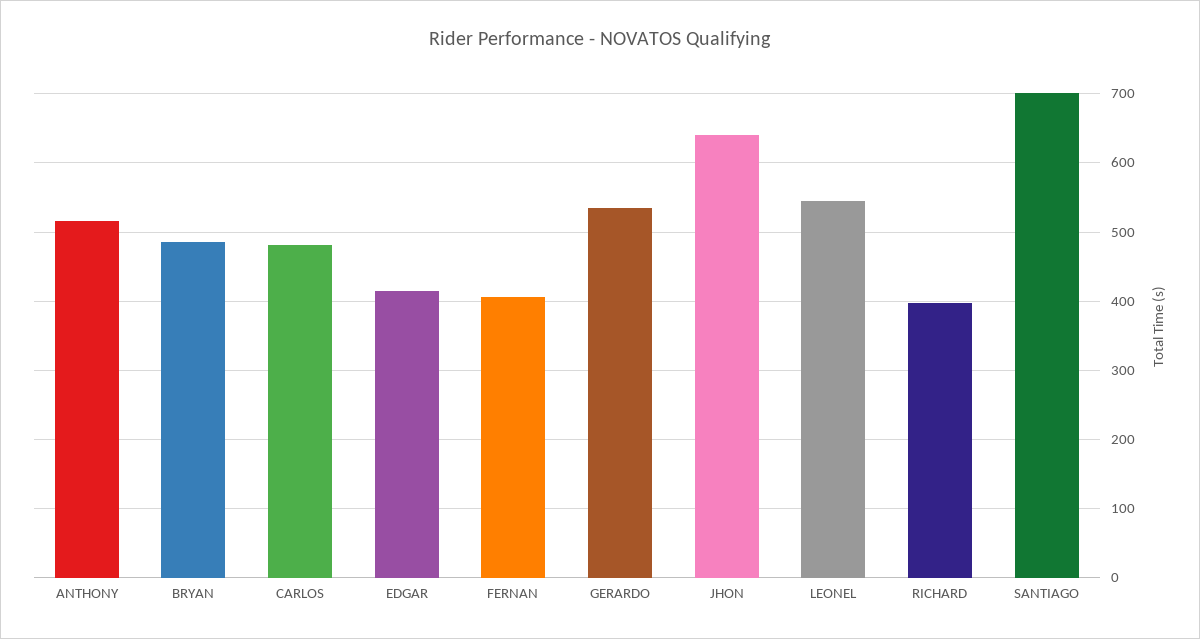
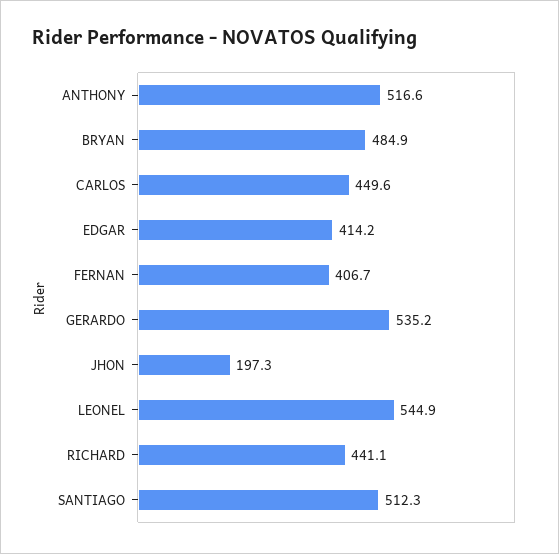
CARLOS: 480 -> 449.6
JHON: 640 -> 197.3
RICHARD: 400 -> 441.1
SANTIAGO: 700 -> 512.3

